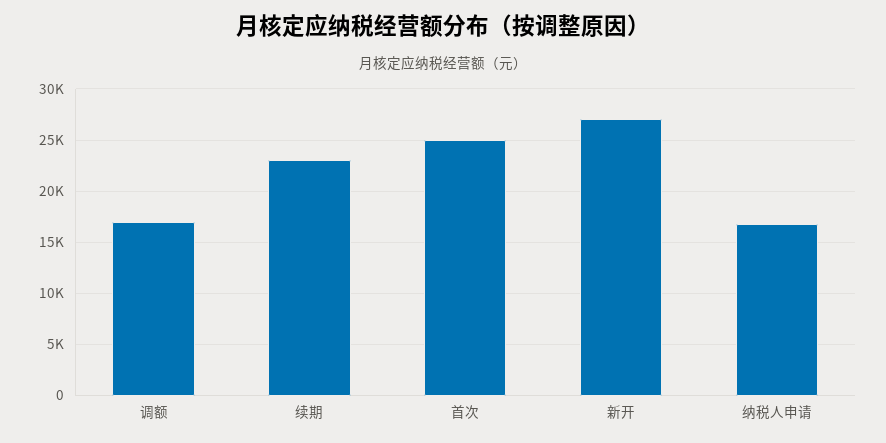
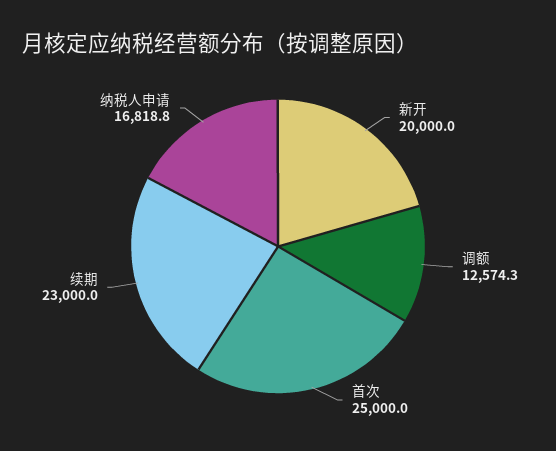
调额: 17000 -> 12574.3
新开: 27000 -> 20000

